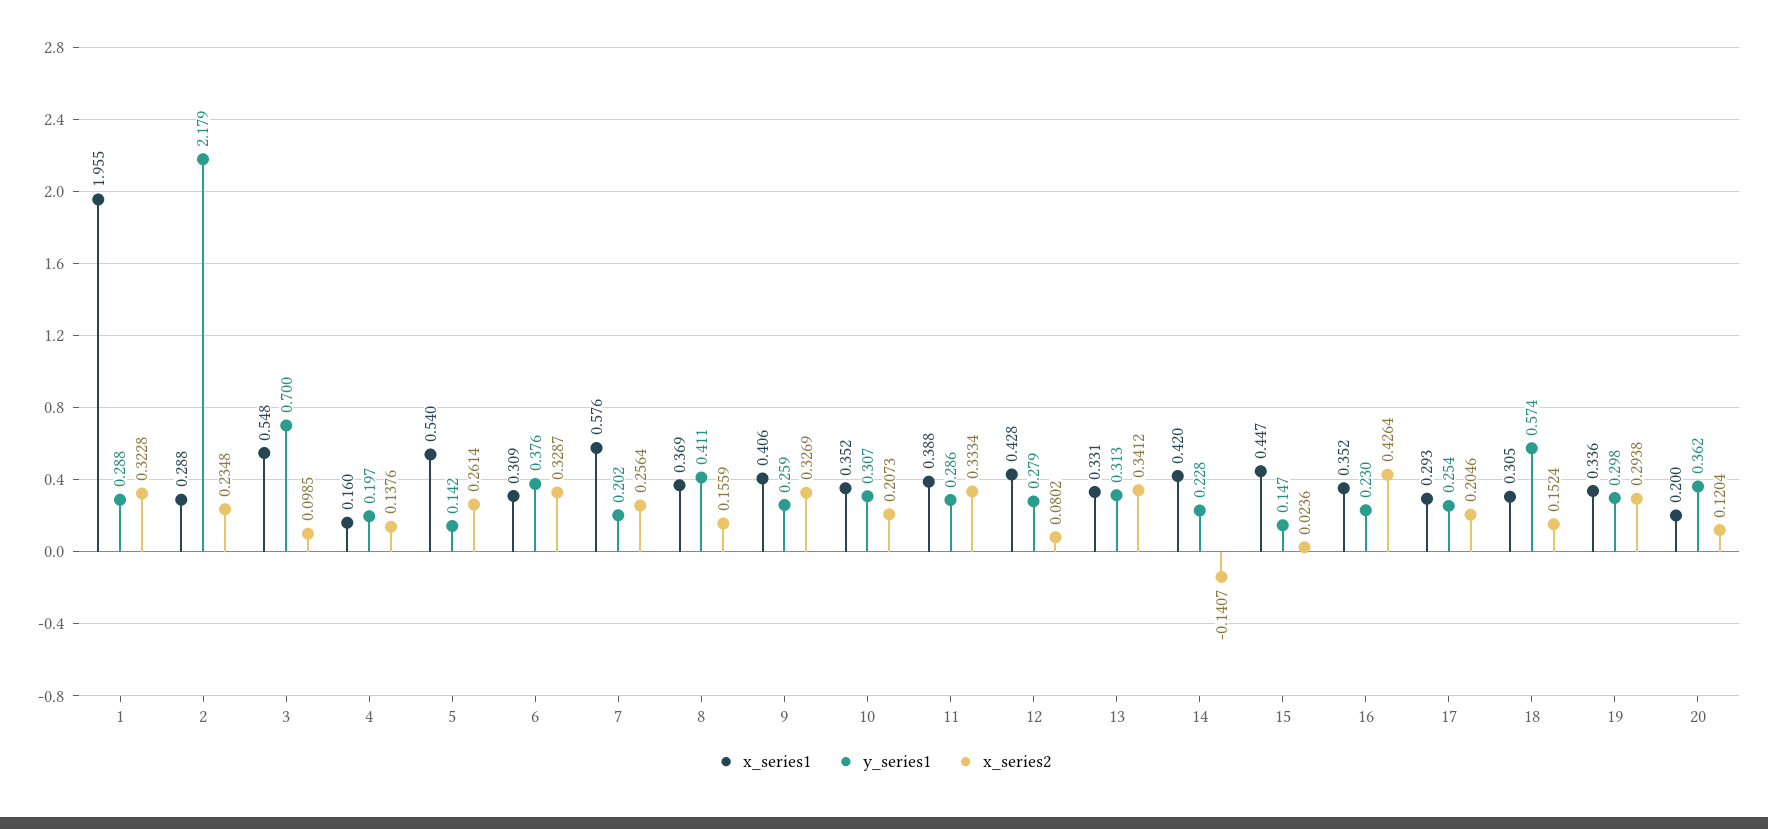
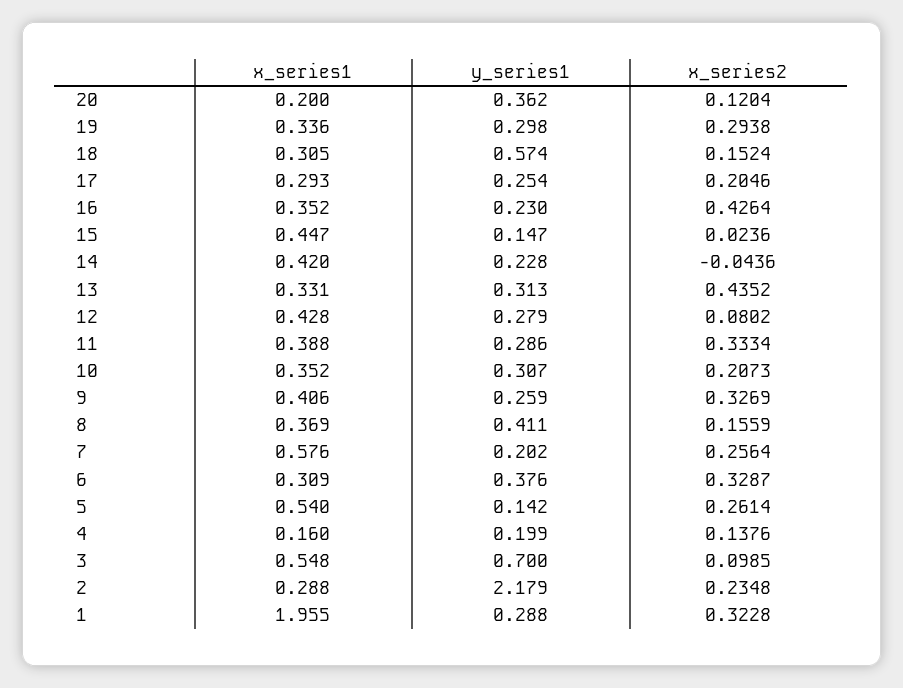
y_series1, 4: 0.197 -> 0.199
x_series2, 13: 0.3412 -> 0.4352
x_series2, 14: -0.1407 -> -0.0436

